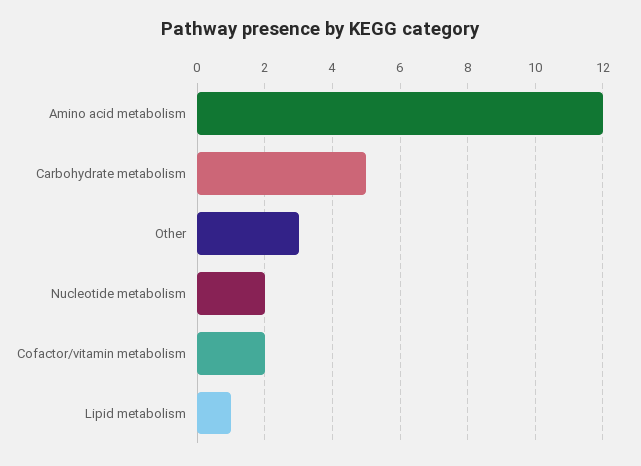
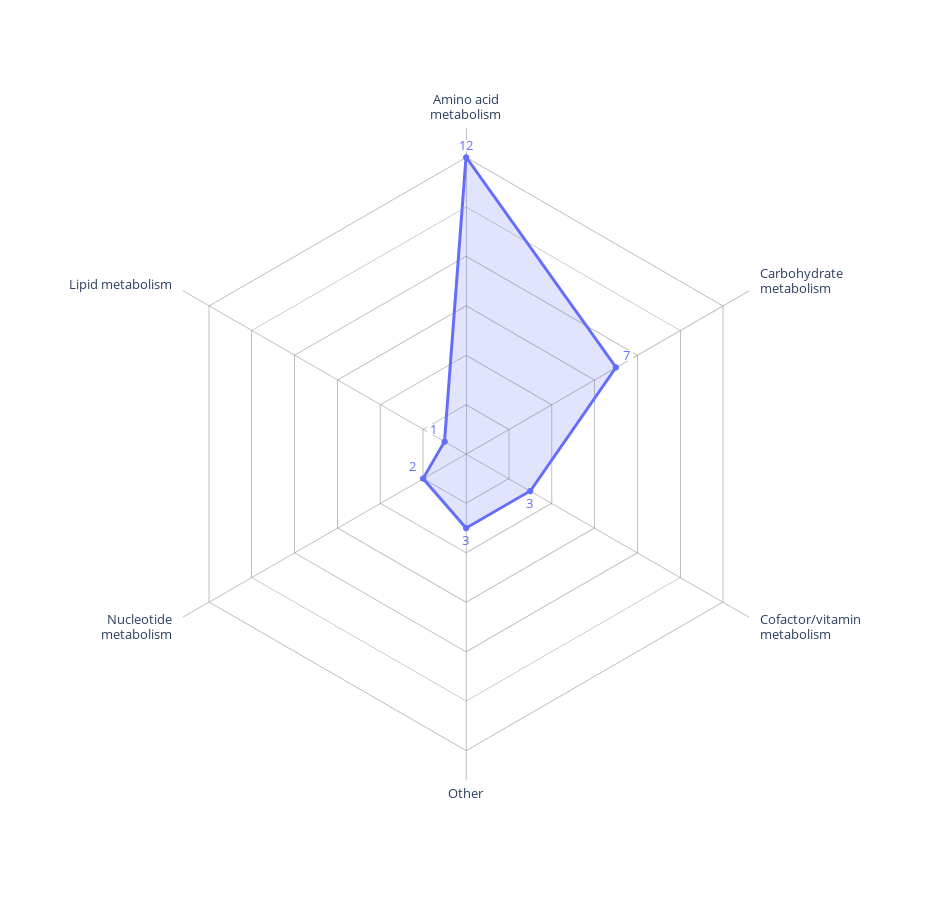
Carbohydrate metabolism: 5 -> 7
Cofactor/vitamin metabolism: 2 -> 3

